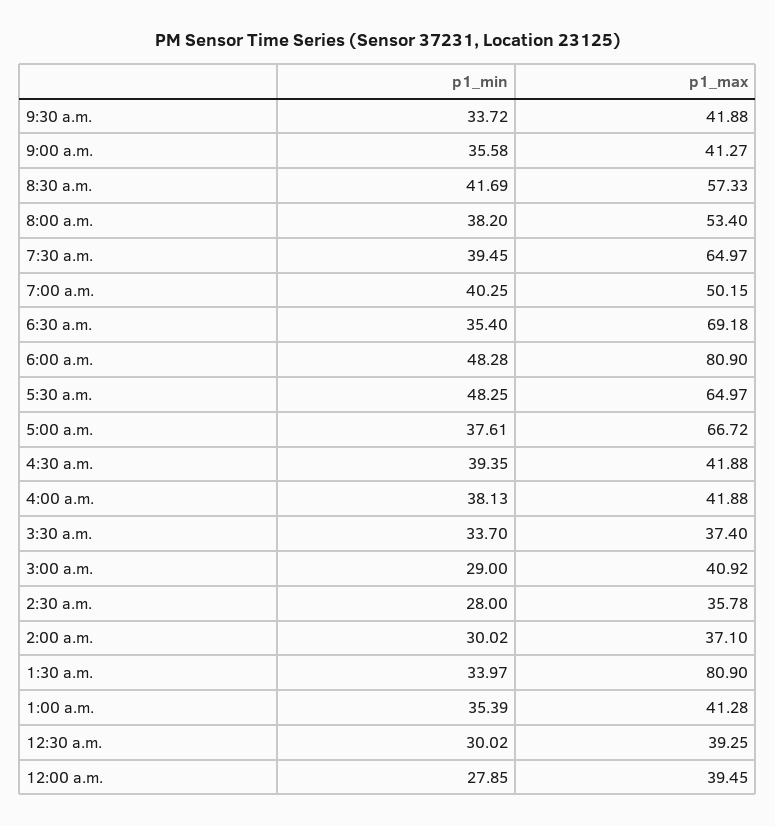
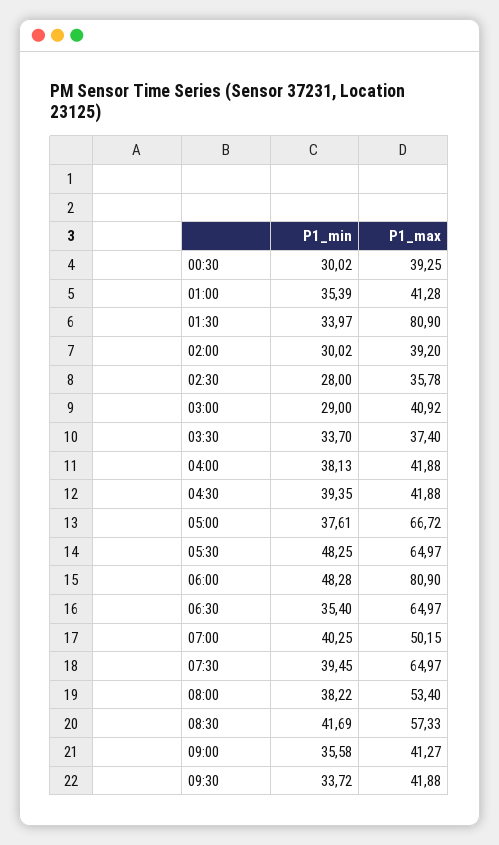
p1_min, 8:00 a.m.: 38.2 -> 38.22
p1_max, 6:30 a.m.: 69.18 -> 64.97
p1_max, 2:00 a.m.: 37.1 -> 39.2
p1_min, 12:00 a.m.: 27.85 -> none
p1_max, 12:00 a.m.: 39.45 -> none

